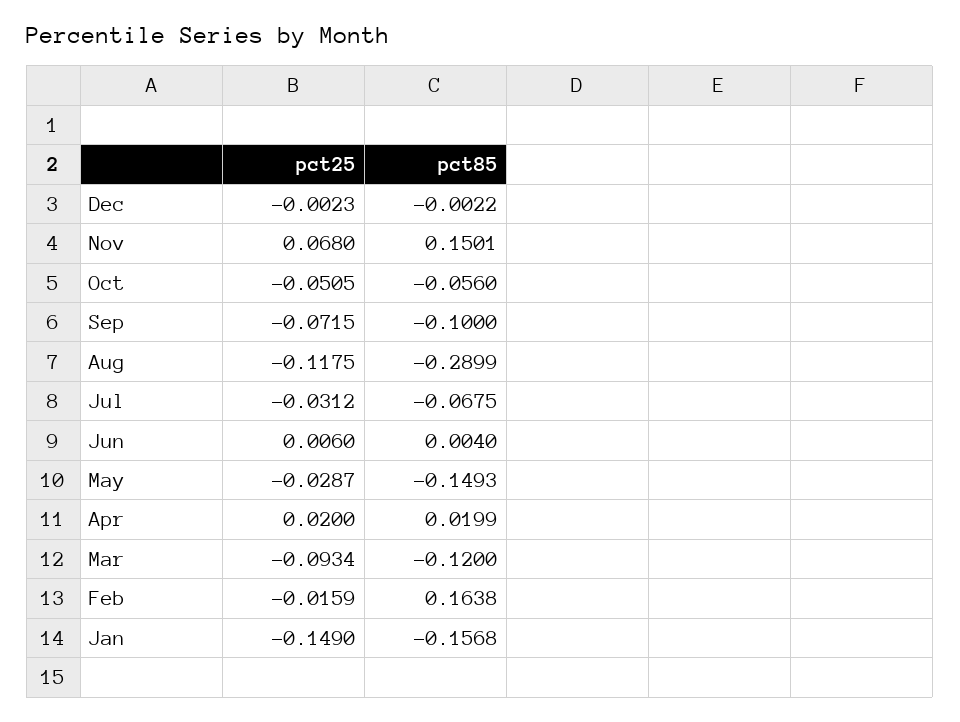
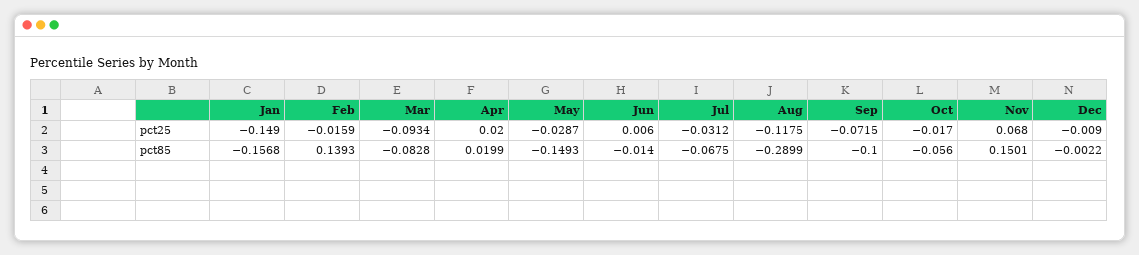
pct25, Dec: -0.0023 -> -0.009
pct25, Oct: -0.0505 -> -0.017
pct85, Jun: 0.004 -> -0.014
pct85, Mar: -0.12 -> -0.0828
pct85, Feb: 0.1638 -> 0.1393

